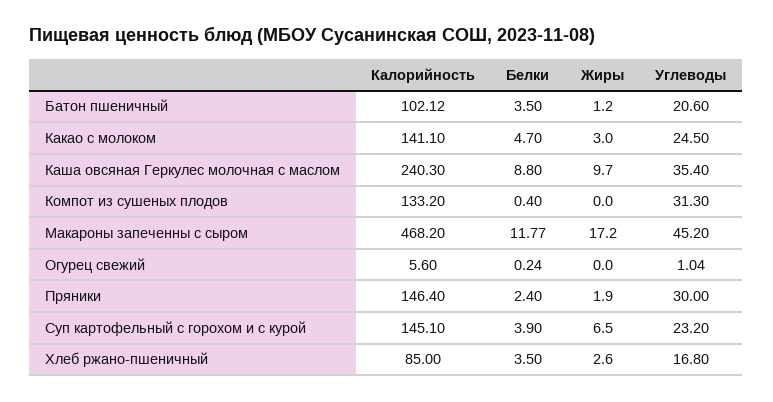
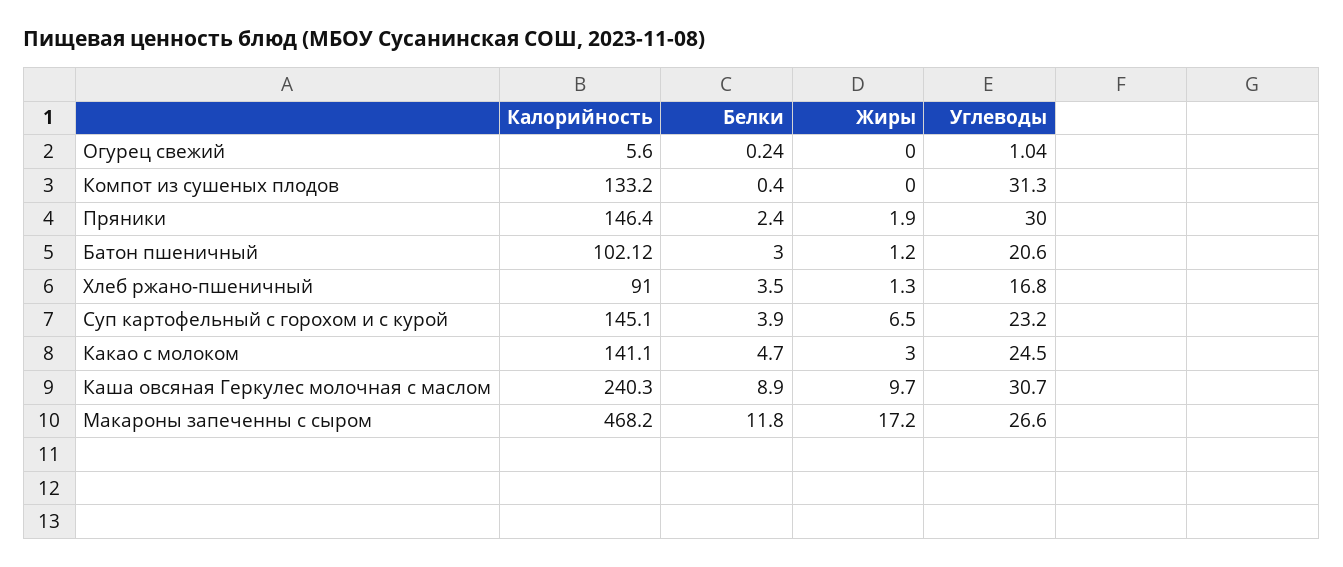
Белки, Батон пшеничный: 3.5 -> 3
Белки, Каша овсяная Геркулес молочная с маслом: 8.8 -> 8.9
Углеводы, Каша овсяная Геркулес молочная с маслом: 35.4 -> 30.7
Белки, Макароны запеченны с сыром: 11.77 -> 11.8
Углеводы, Макароны запеченны с сыром: 45.2 -> 26.6
Калорийность, Хлеб ржано-пшеничный: 85 -> 91
Жиры, Хлеб ржано-пшеничный: 2.6 -> 1.3

